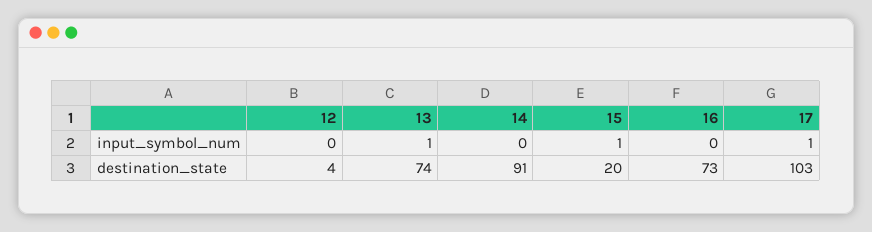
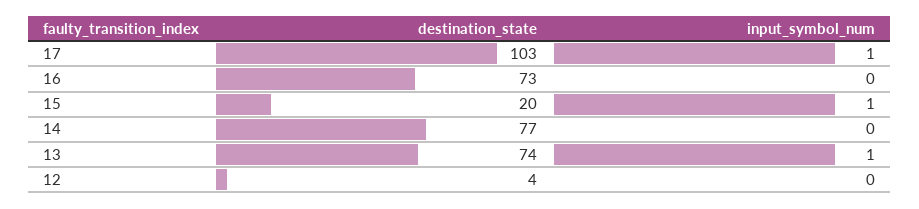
14, destination_state: 91 -> 77

